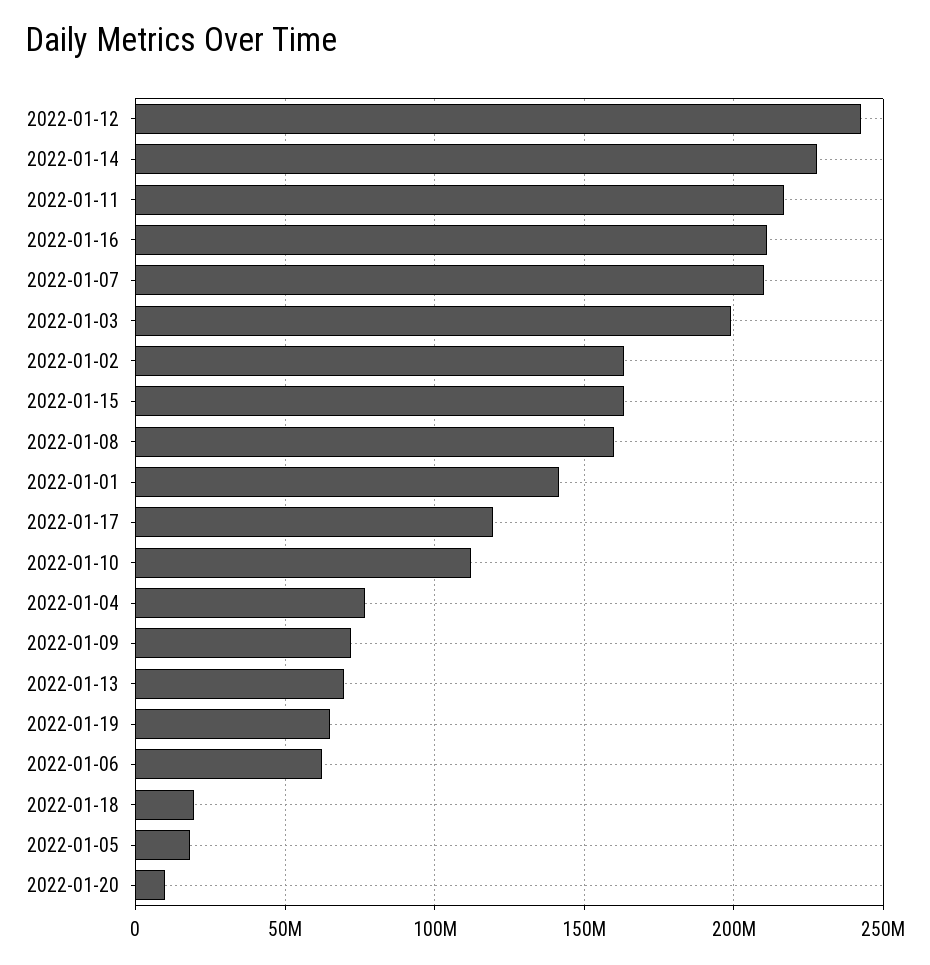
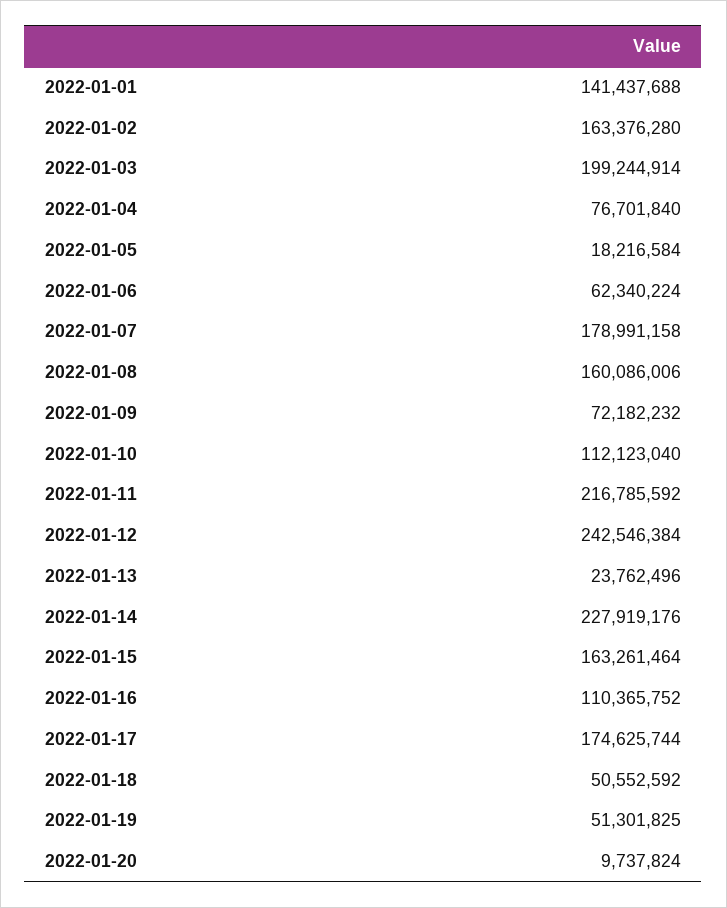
2022-01-16: 210000000 -> 110365752
2022-01-07: 210000000 -> 178991158
2022-01-17: 120000000 -> 174625744
2022-01-13: 70000000 -> 23762496
2022-01-19: 65000000 -> 51301825
2022-01-18: 20000000 -> 50552592

